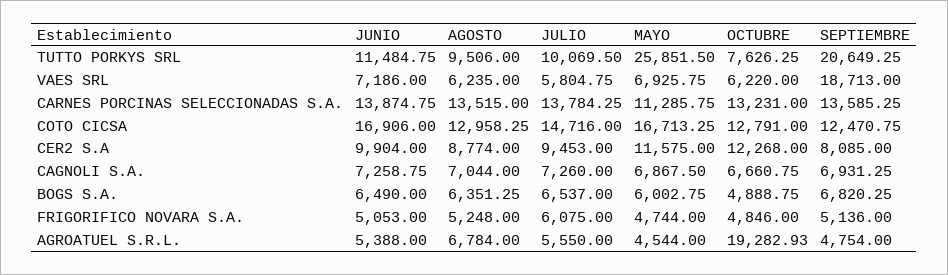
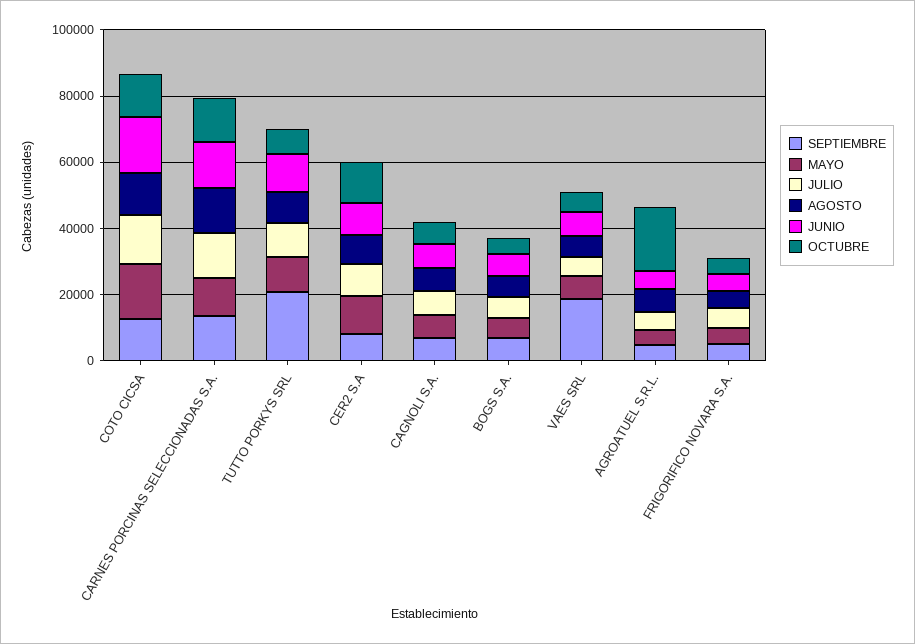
MAYO, TUTTO PORKYS SRL: 25851.5 -> 10000

